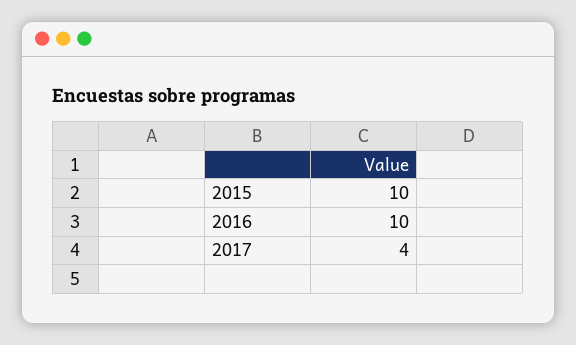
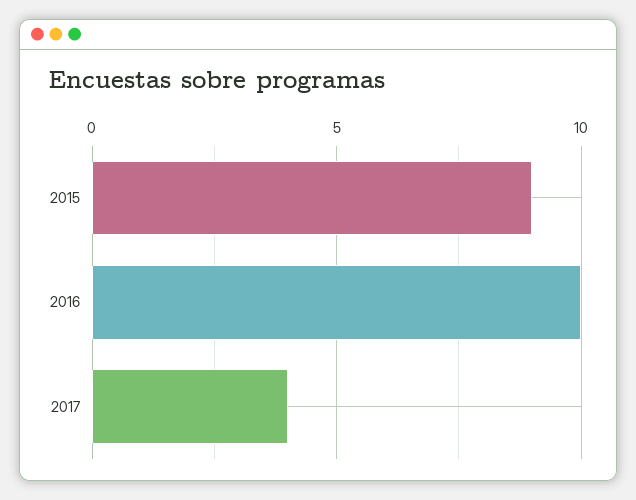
2015: 10 -> 9

